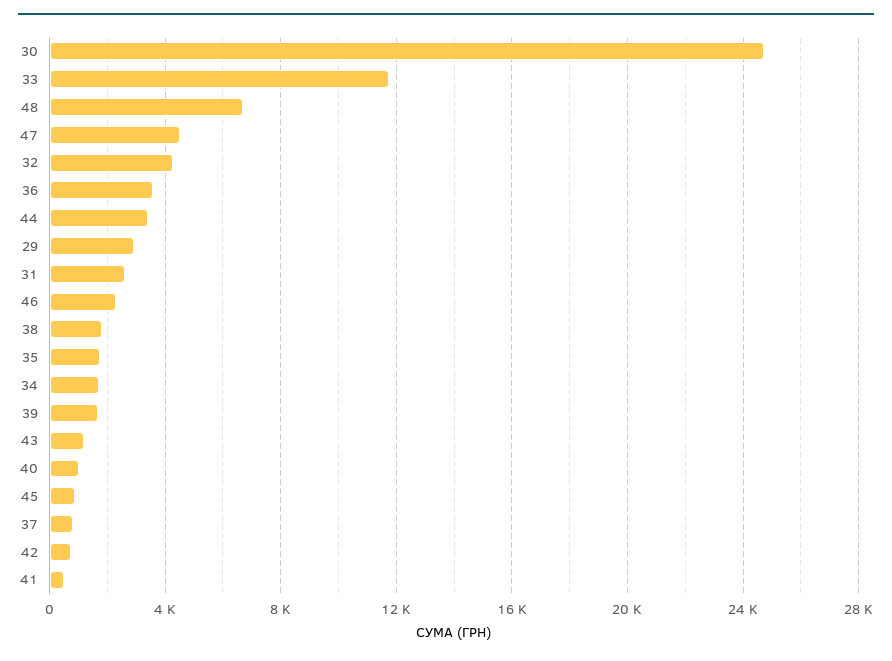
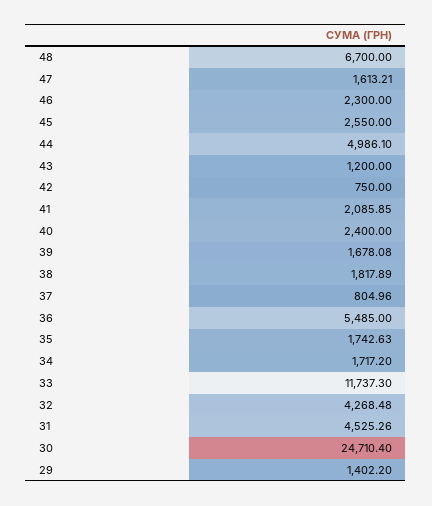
47: 4500 -> 1613.21
36: 3500 -> 5485
44: 3500 -> 4986.1
29: 3000 -> 1402.2
31: 2500 -> 4525.26
40: 1000 -> 2400
45: 1000 -> 2550
41: 500 -> 2085.85

